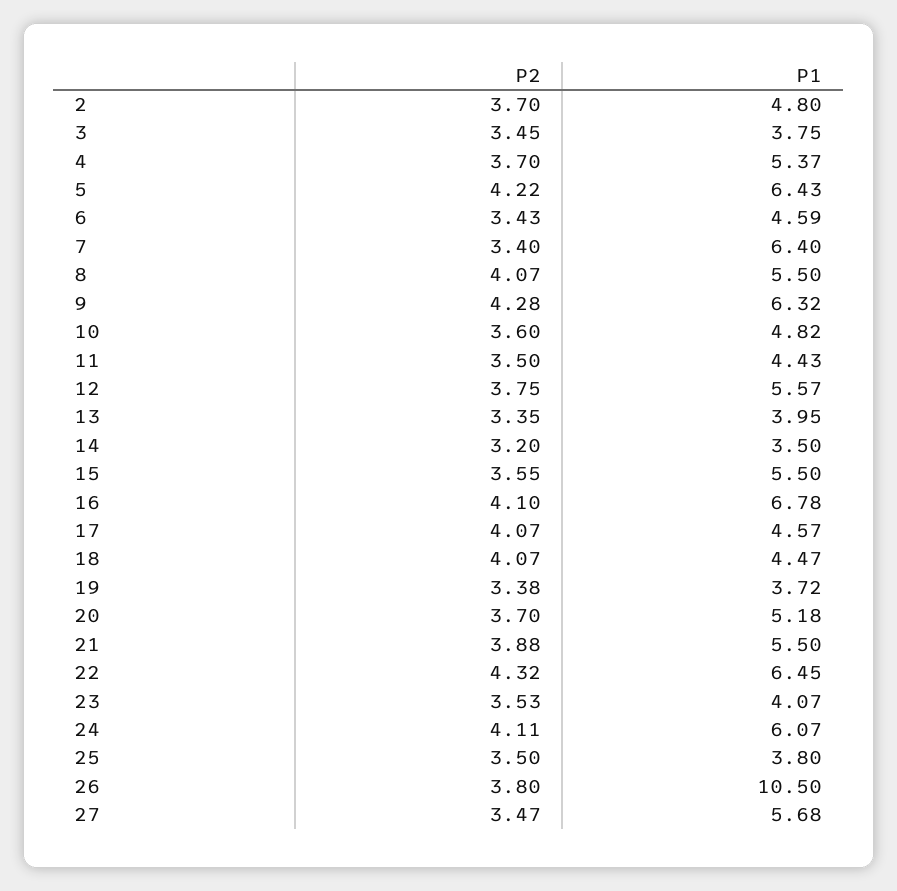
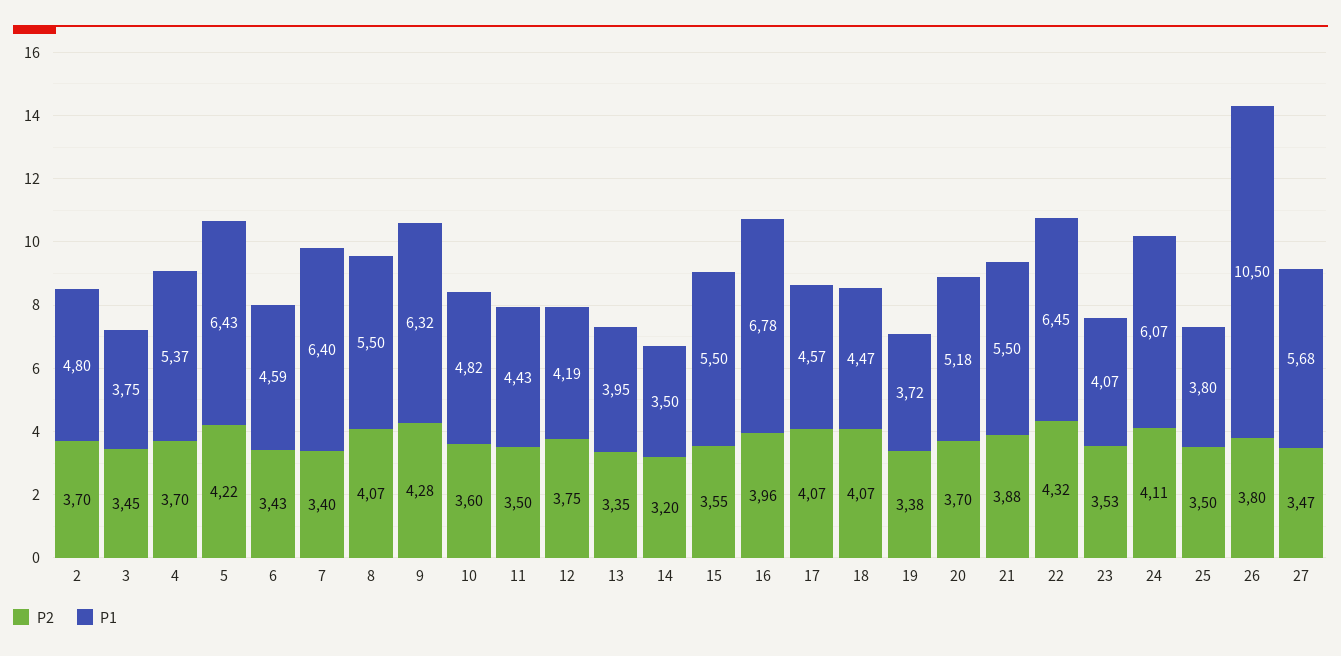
P1, 12: 5.57 -> 4.19
P2, 16: 4.1 -> 3.96

